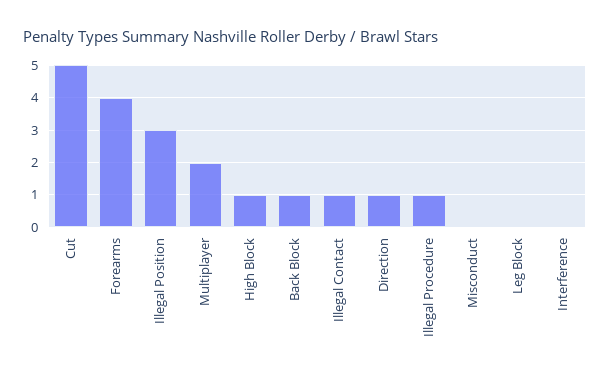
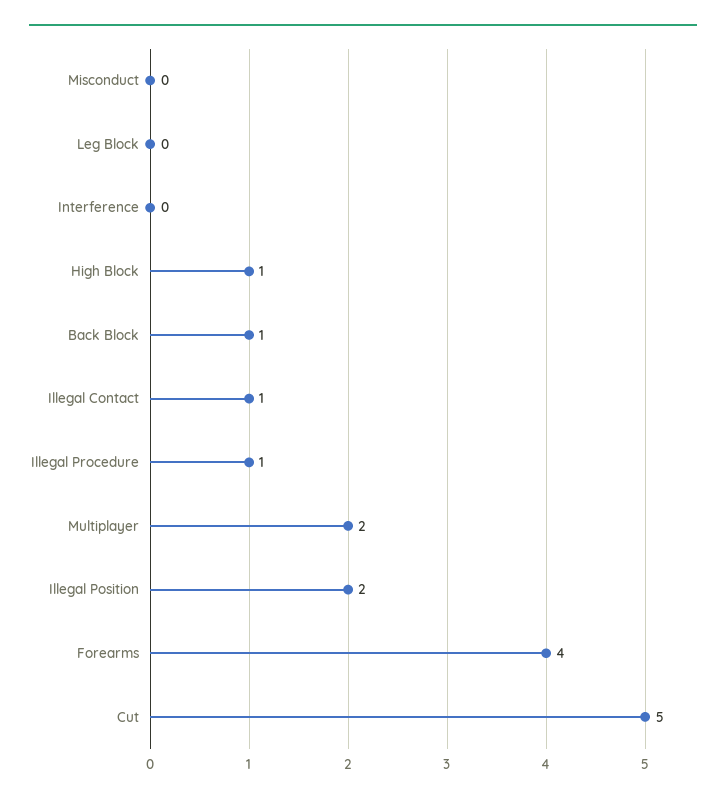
Illegal Position: 3 -> 2
Direction: 1 -> none

